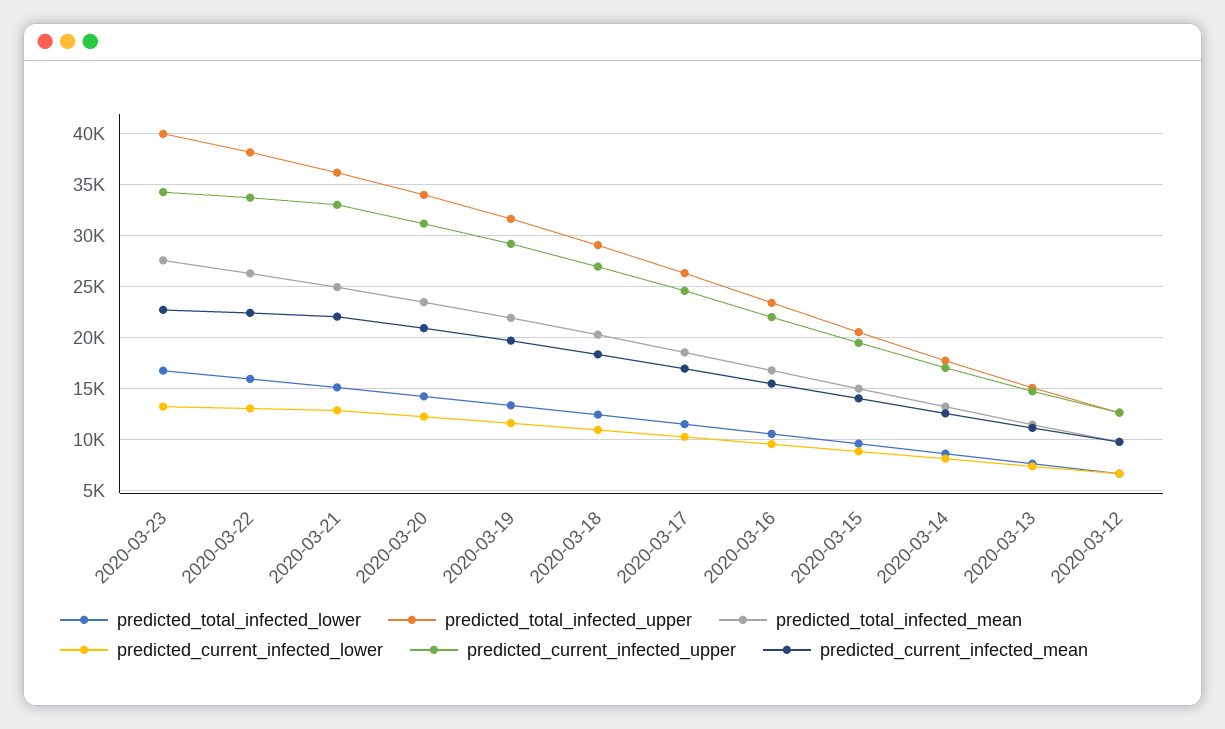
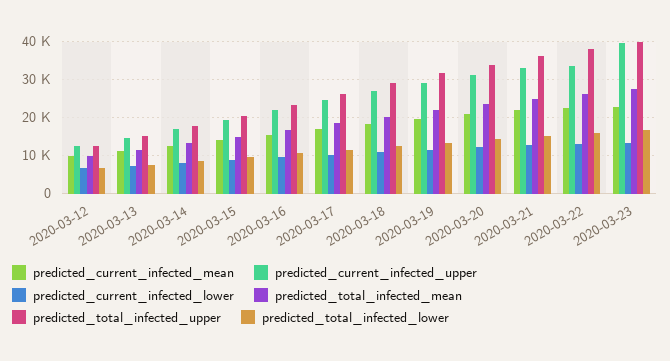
predicted_current_infected_upper, 2020-03-23: 34000 -> 40000

